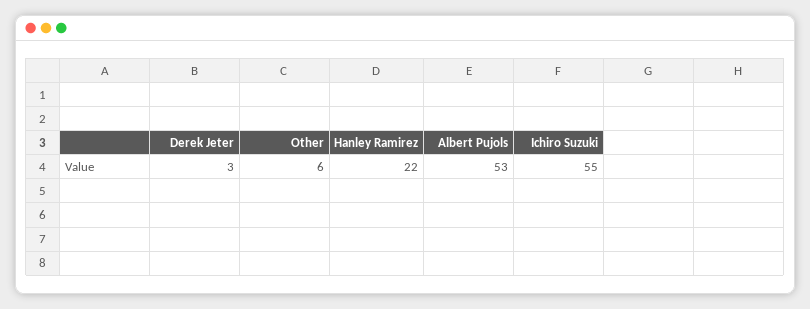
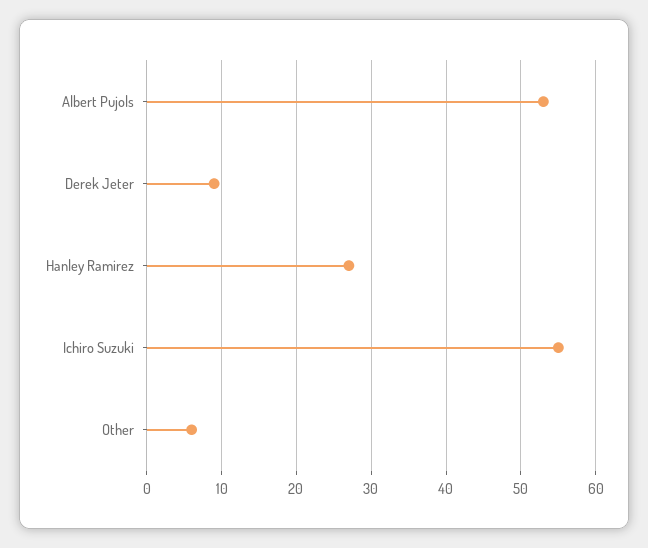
Derek Jeter: 3 -> 9
Hanley Ramirez: 22 -> 27

